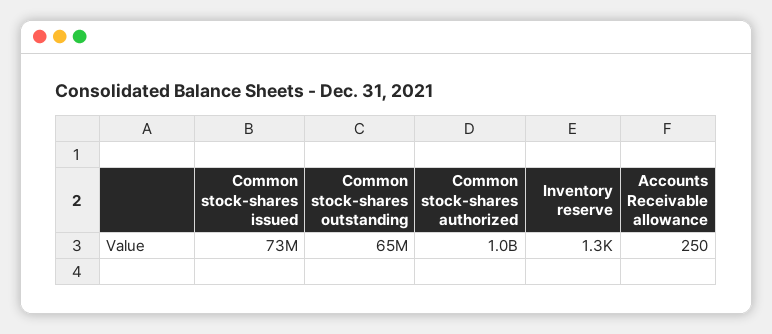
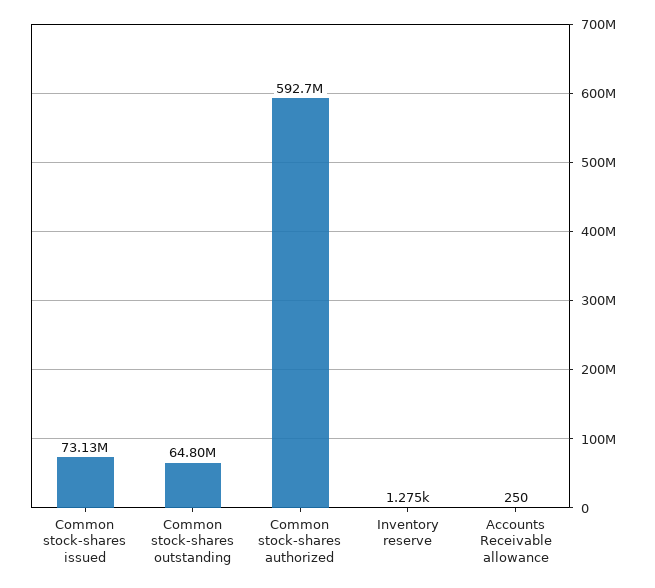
Common stock-shares authorized: 1000000000 -> 592700000

